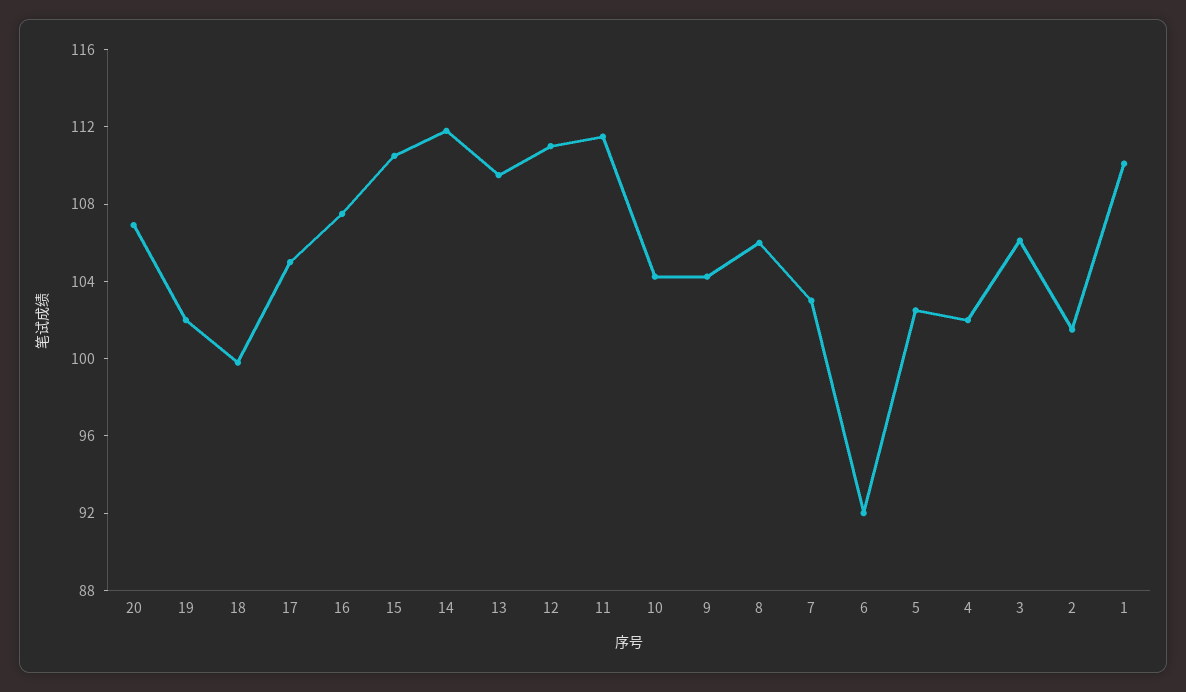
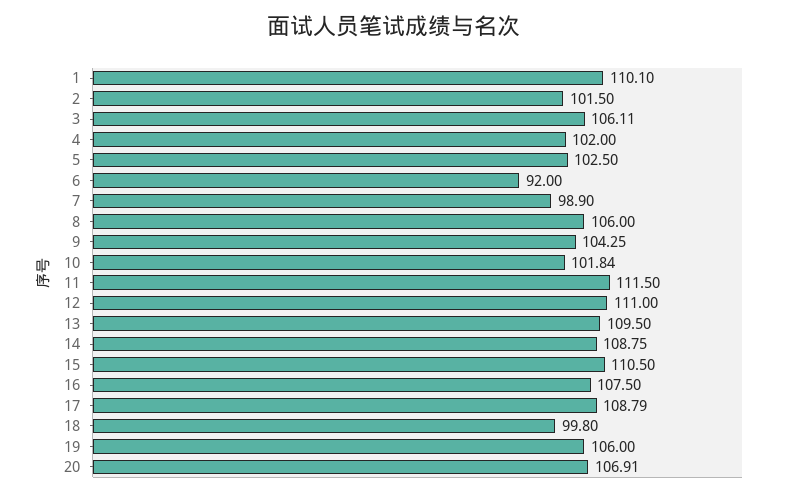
19: 102 -> 106
17: 105 -> 108.79
14: 112 -> 108.75
10: 104 -> 101.84
7: 103 -> 98.9

